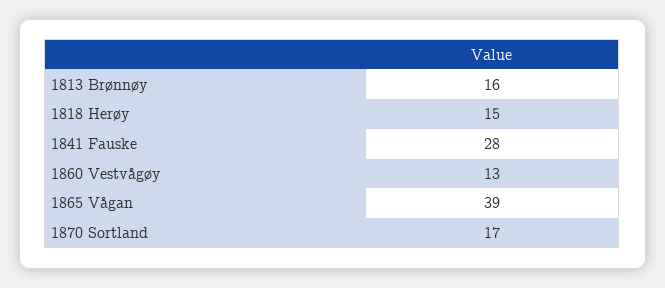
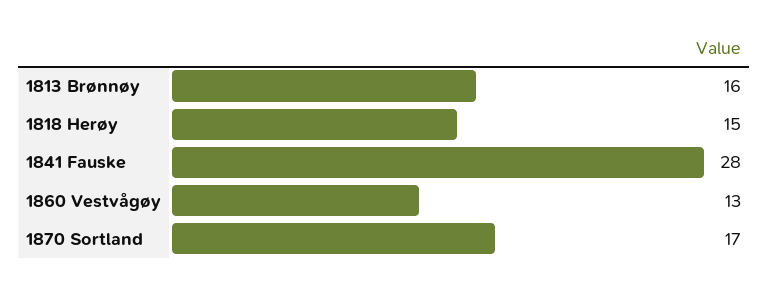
1865 Vågan: 39 -> none

